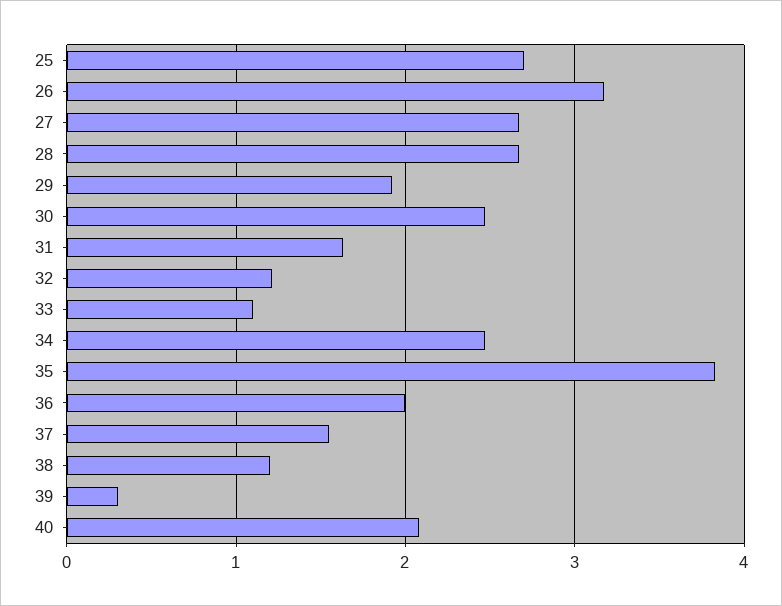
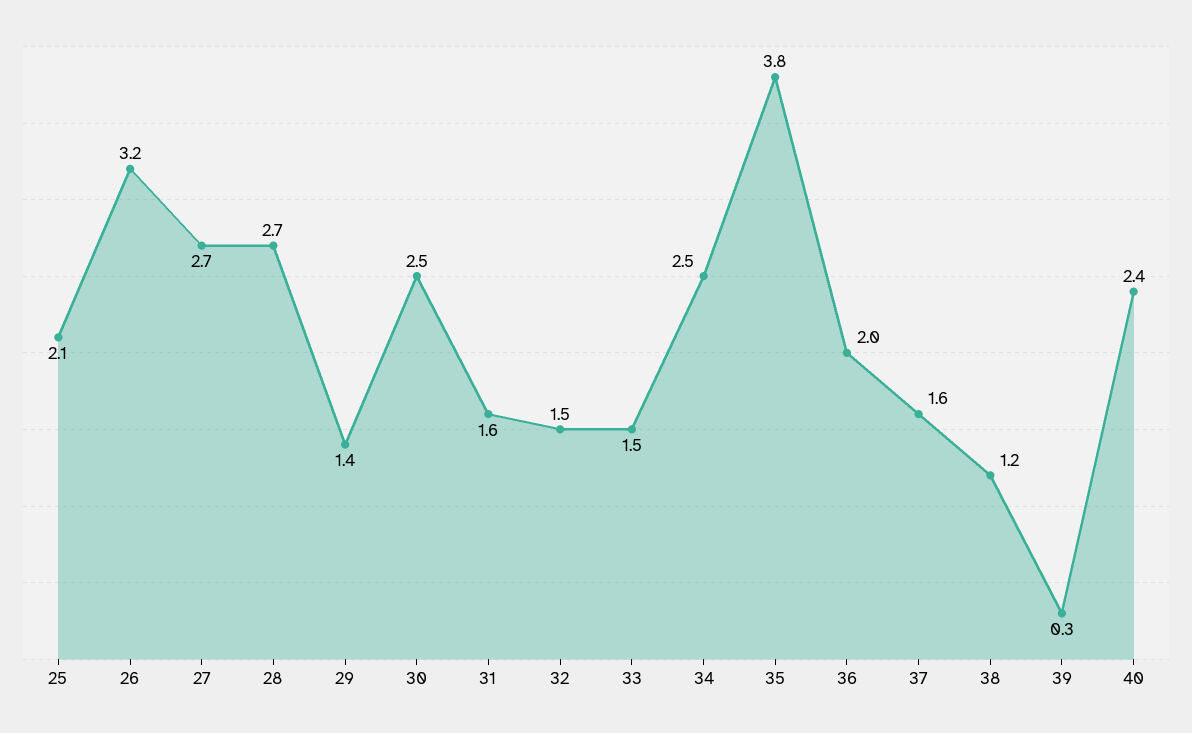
25: 2.7 -> 2.1
29: 1.9 -> 1.4
32: 1.2 -> 1.5
33: 1.1 -> 1.5
40: 2.1 -> 2.4

